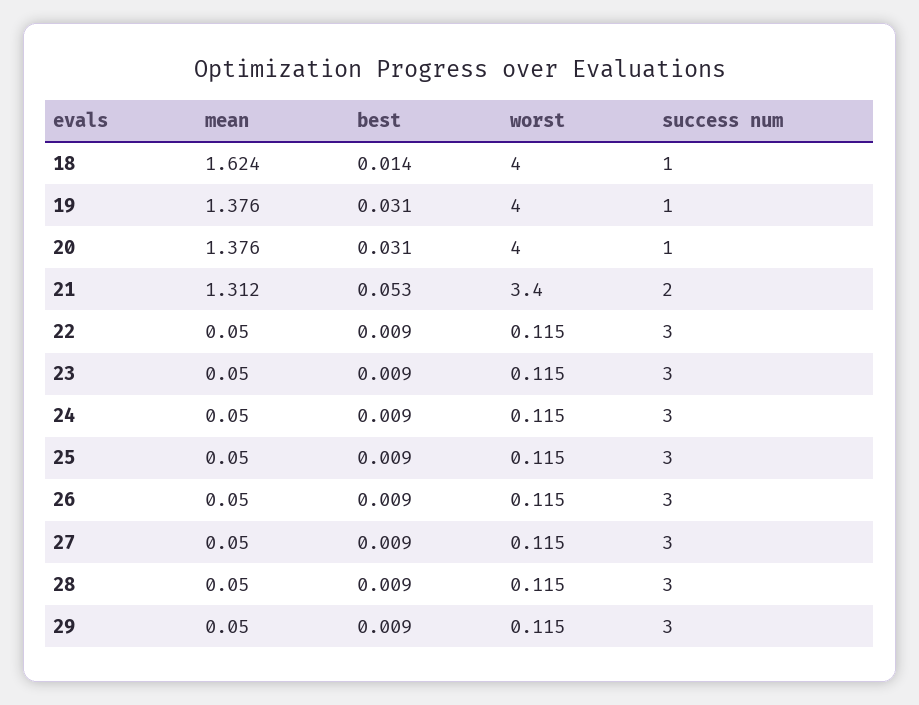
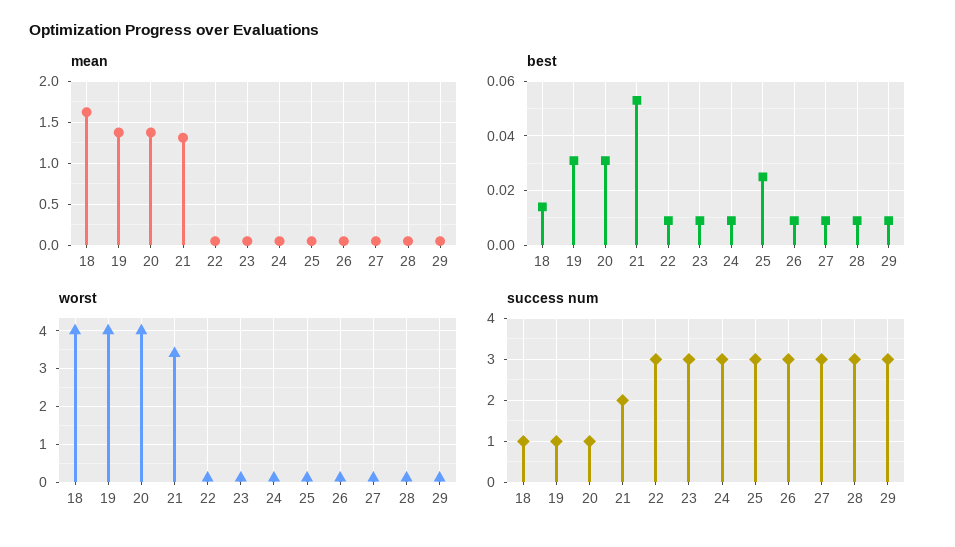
best, 25: 0.009 -> 0.025

